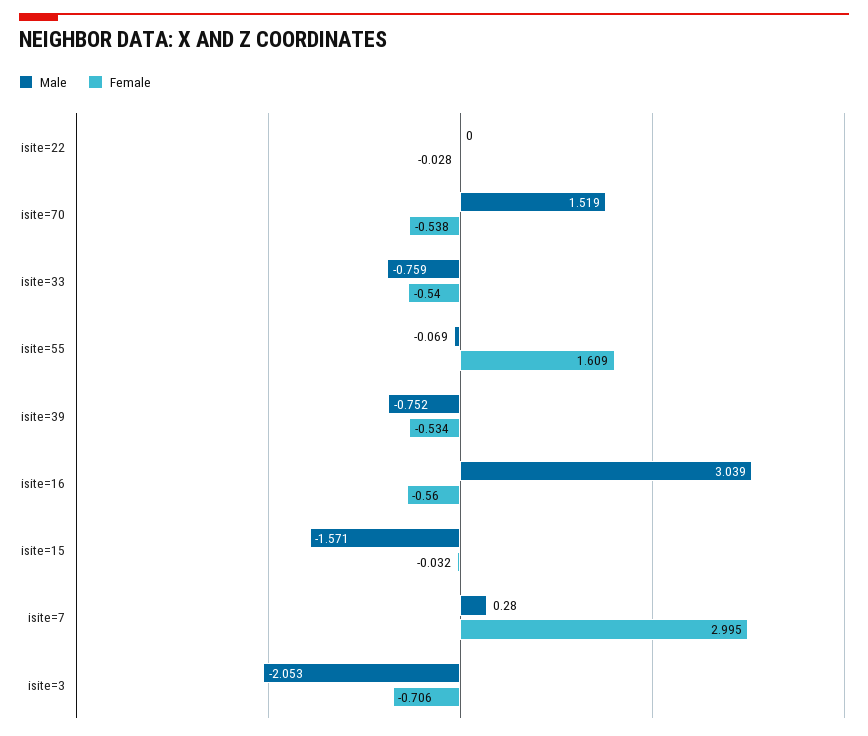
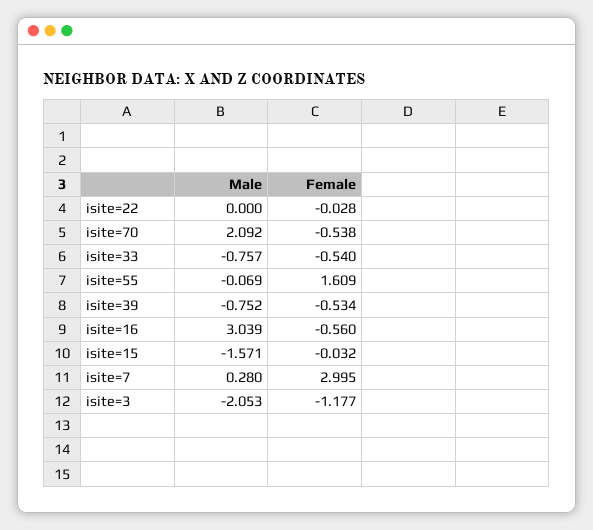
Male, isite=70: 1.519 -> 2.092
Male, isite=33: -0.759 -> -0.757
Female, isite=3: -0.706 -> -1.177

